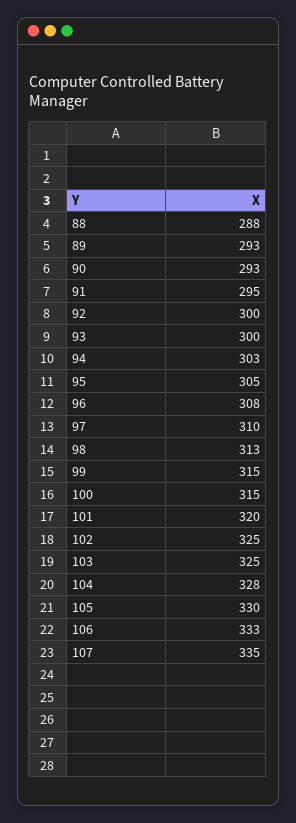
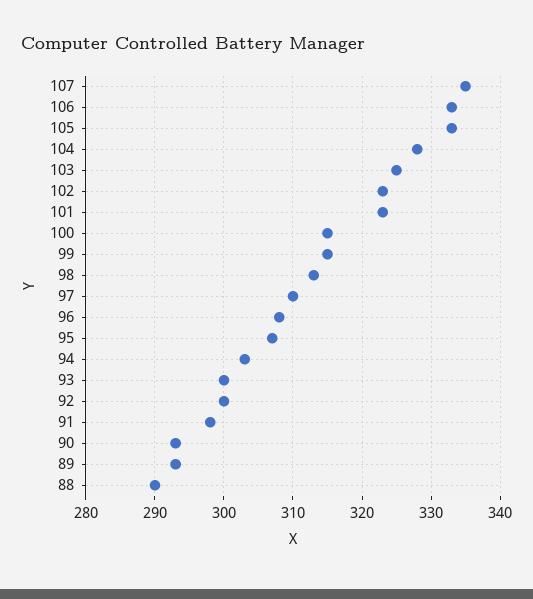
88: 288 -> 290
91: 295 -> 298
95: 305 -> 307
101: 320 -> 323
102: 325 -> 323
105: 330 -> 333

